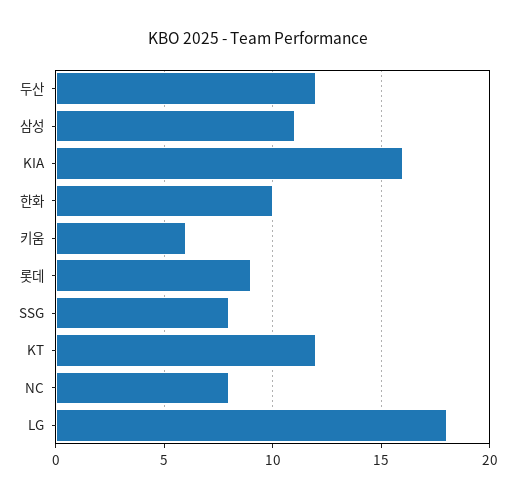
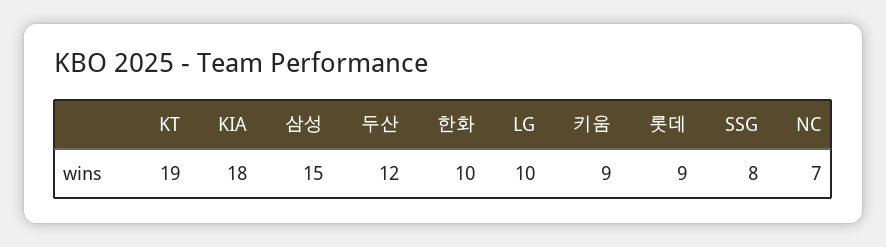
삼성: 11 -> 15
KIA: 16 -> 18
키움: 6 -> 9
KT: 12 -> 19
NC: 8 -> 7
LG: 18 -> 10

